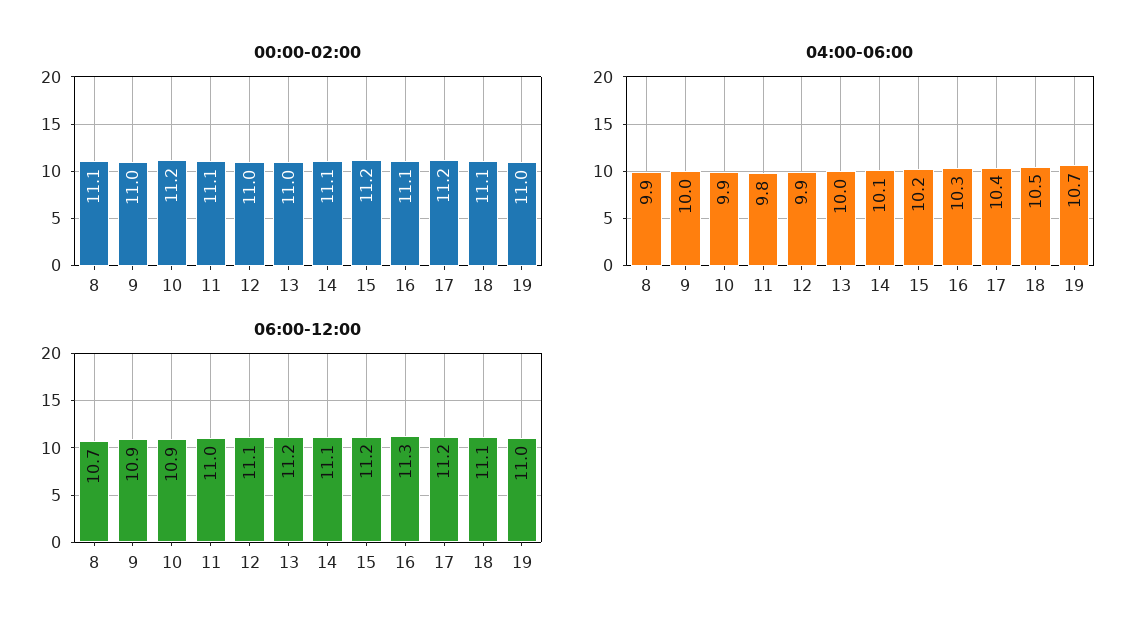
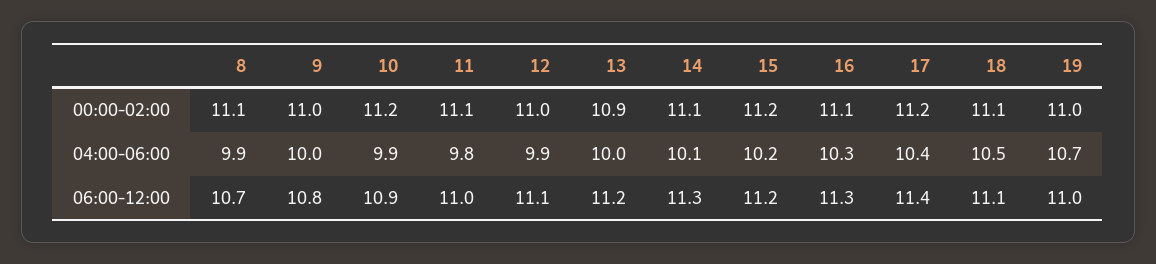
00:00-02:00, 13: 11 -> 10.9
06:00-12:00, 9: 10.9 -> 10.8
06:00-12:00, 14: 11.1 -> 11.3
06:00-12:00, 17: 11.2 -> 11.4

